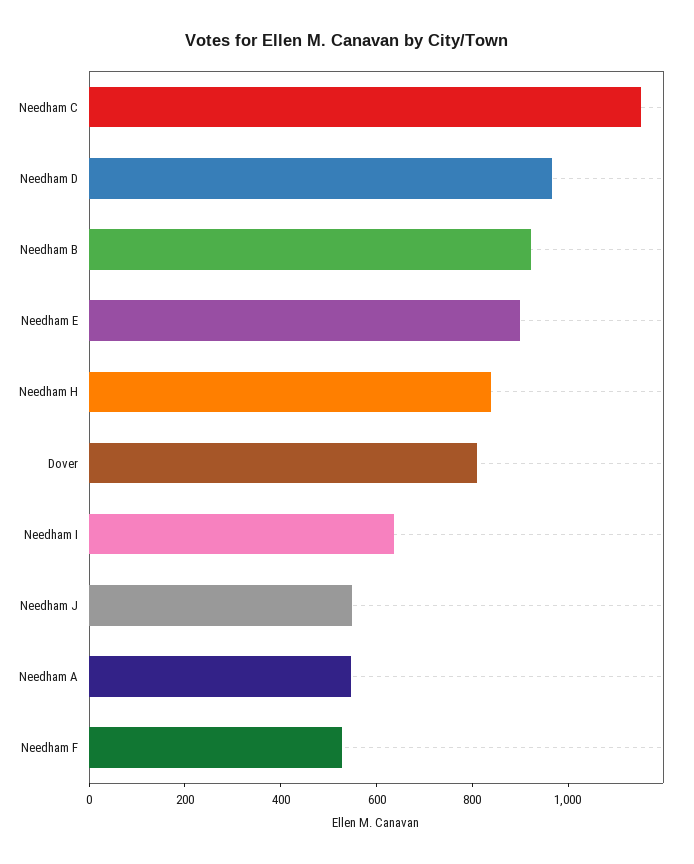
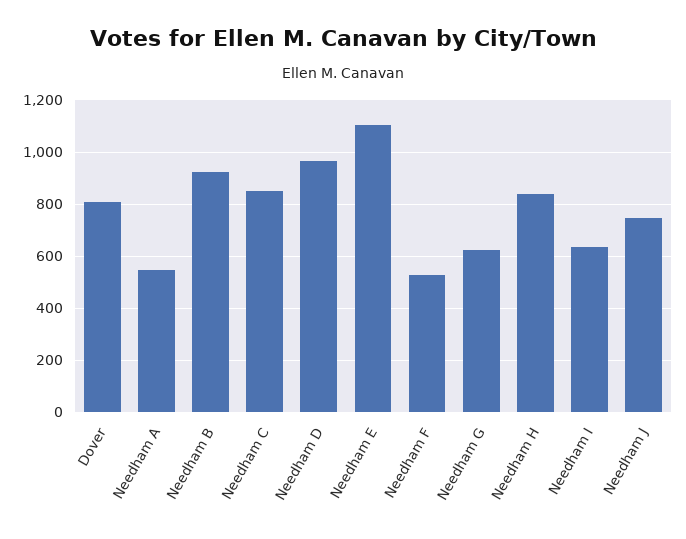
Needham C: 1150 -> 850
Needham E: 900 -> 1100
Needham J: 550 -> 750
Needham G: none -> 625

